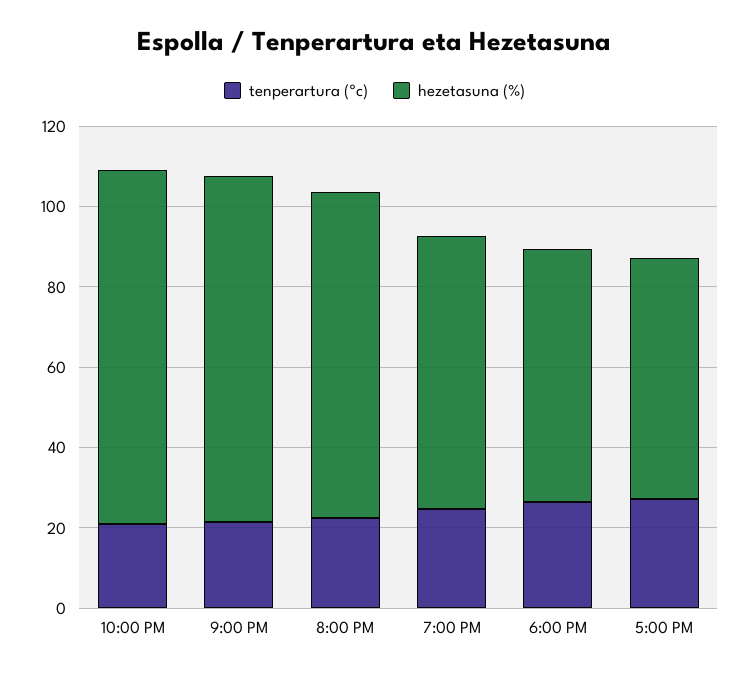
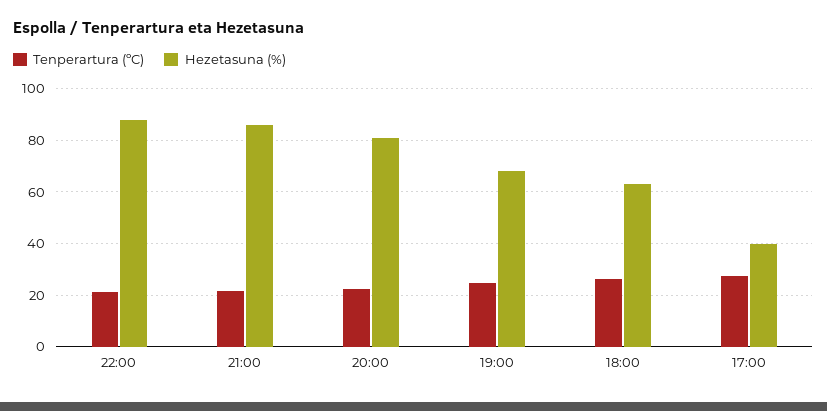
hezetasuna (%), 5:00 PM: 60 -> 40

